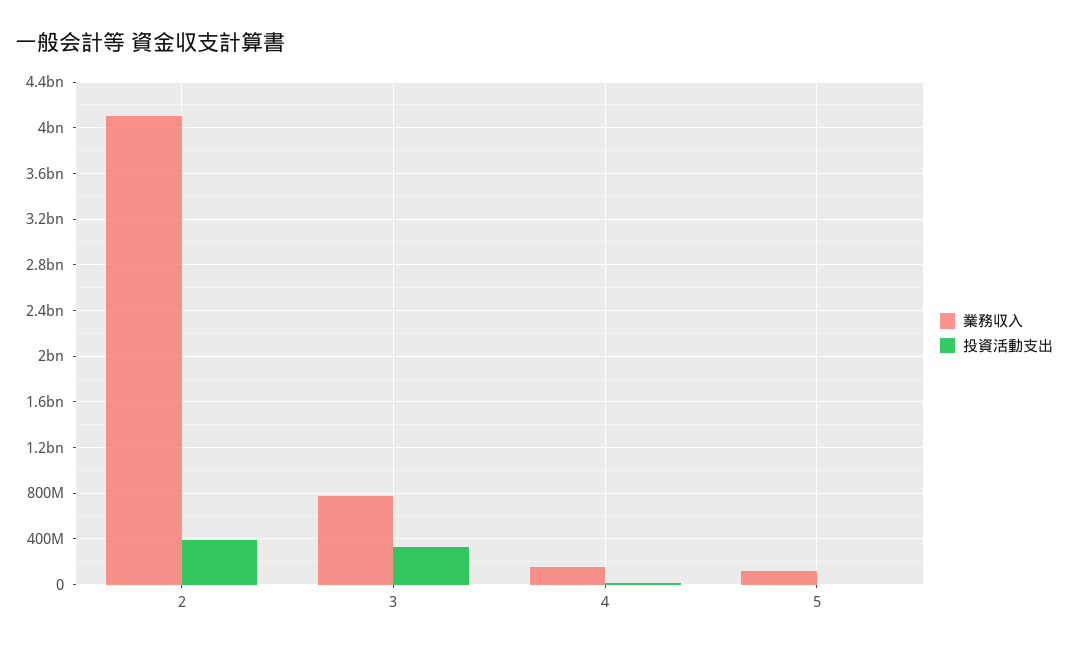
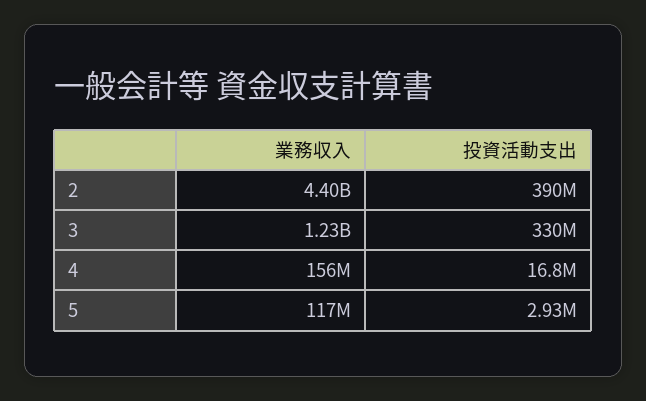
業務収入, 2: 4100000000 -> 4400000000
業務収入, 3: 800000000 -> 1230000000

